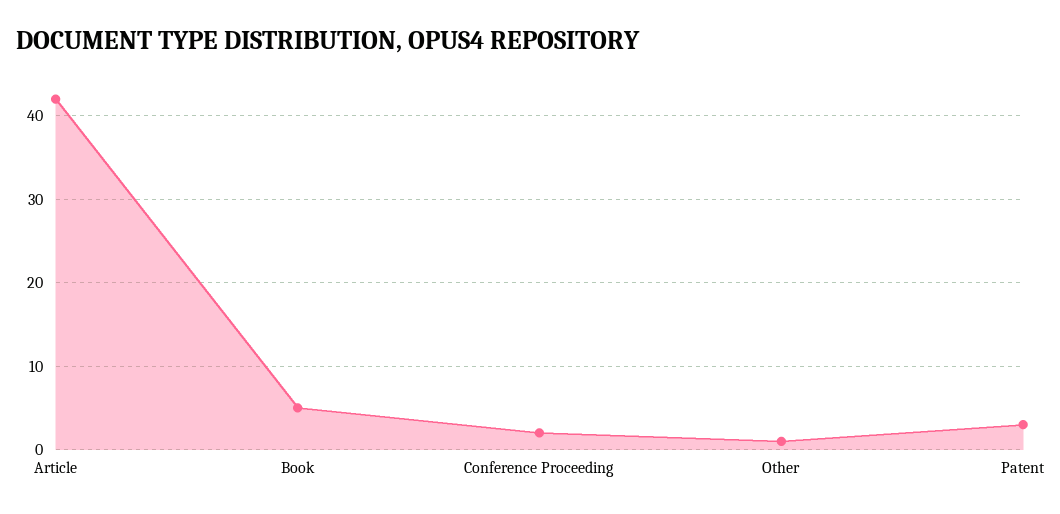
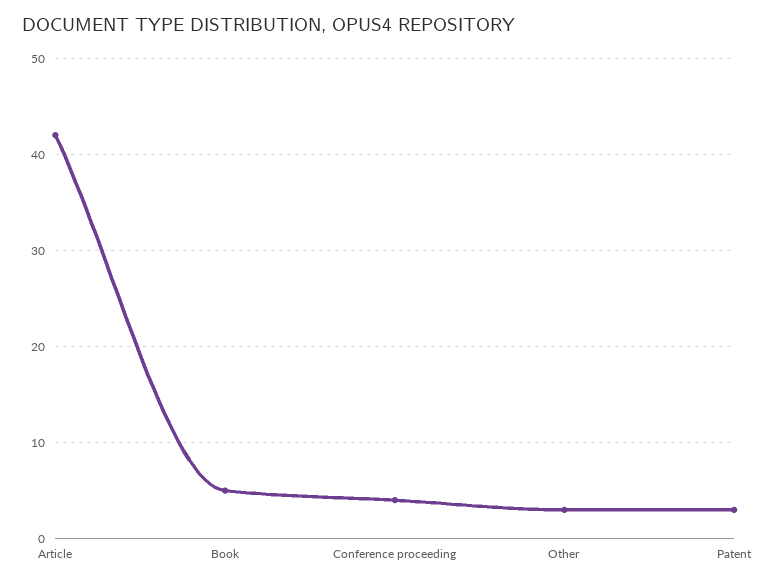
Conference Proceeding: 2 -> 4
Other: 1 -> 3

